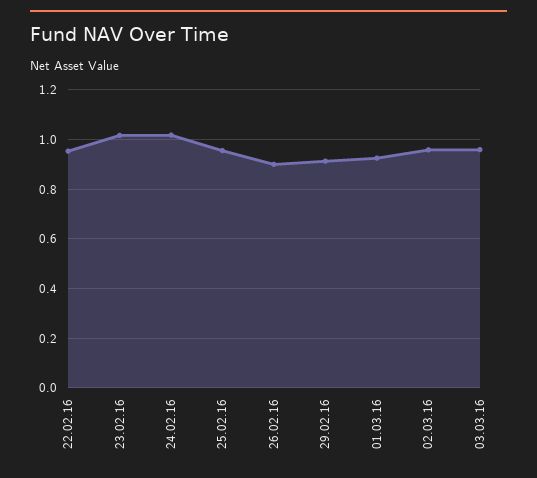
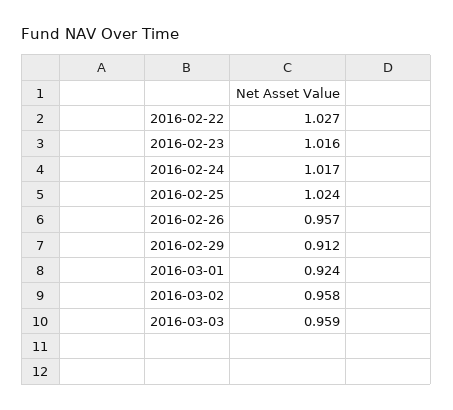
22.02.16: 0.95 -> 1.027
25.02.16: 0.95 -> 1.024
26.02.16: 0.9 -> 0.957

